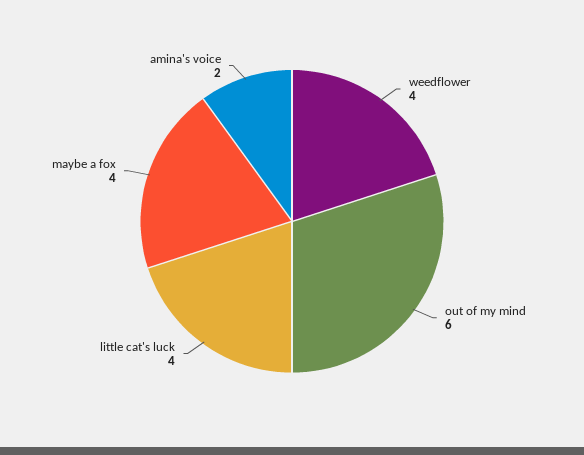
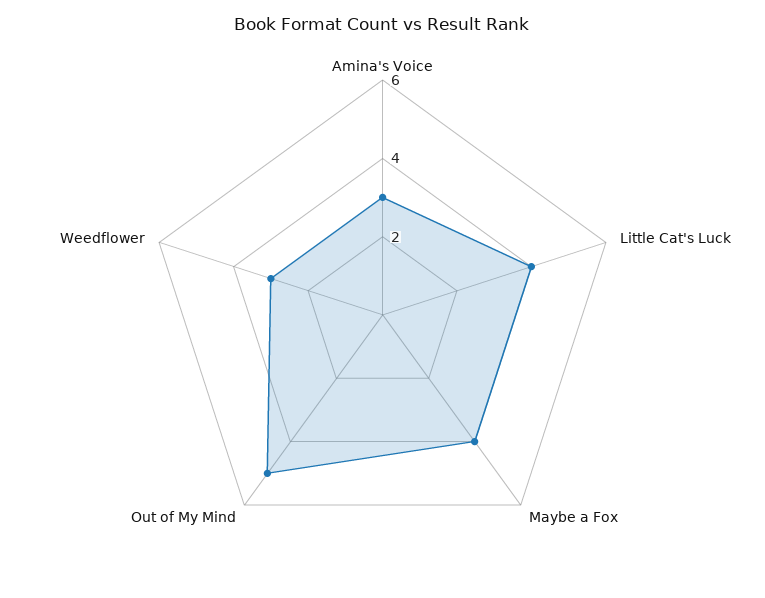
weedflower: 4 -> 3
out of my mind: 6 -> 5
amina's voice: 2 -> 3

